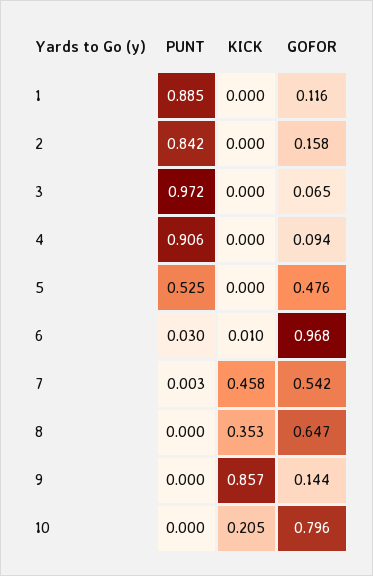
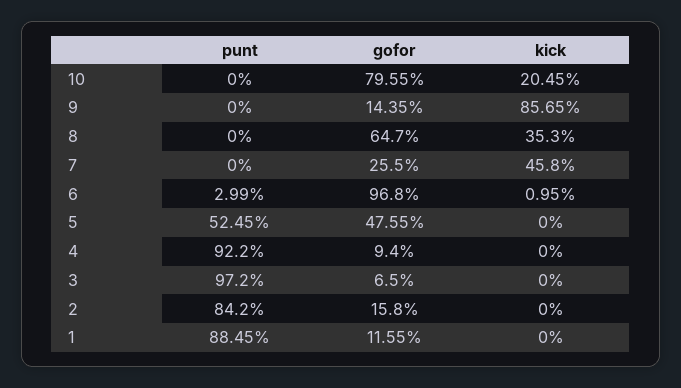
PUNT, 4: 0.906 -> 0.922
PUNT, 7: 0.003 -> 0
GOFOR, 7: 0.542 -> 0.255

